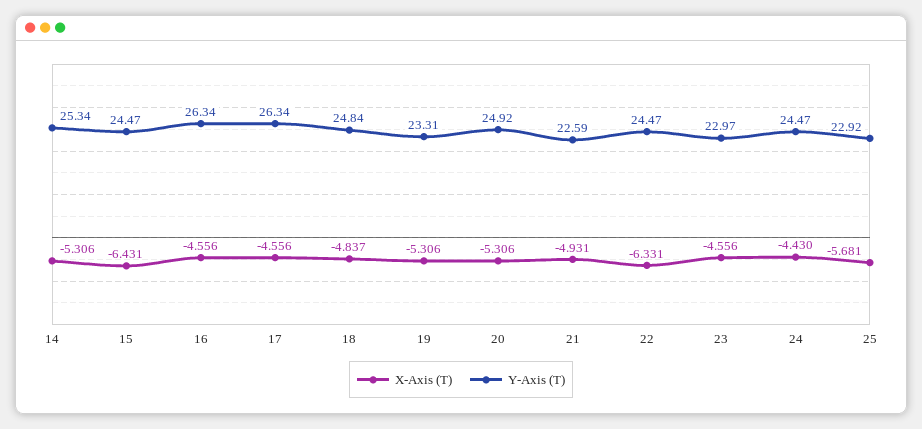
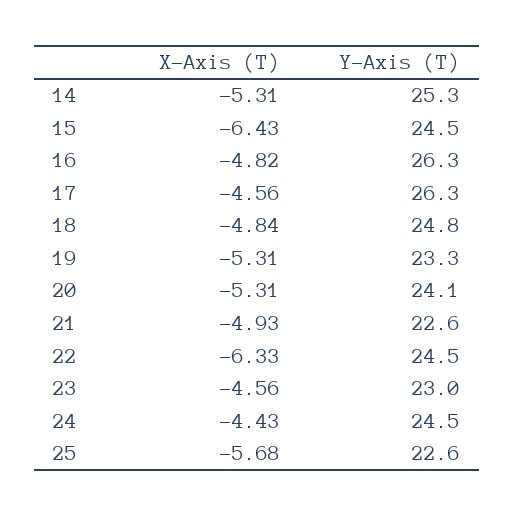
X-Axis (T), 16: -4.556 -> -4.82
Y-Axis (T), 20: 24.92 -> 24.1
Y-Axis (T), 25: 22.92 -> 22.6

